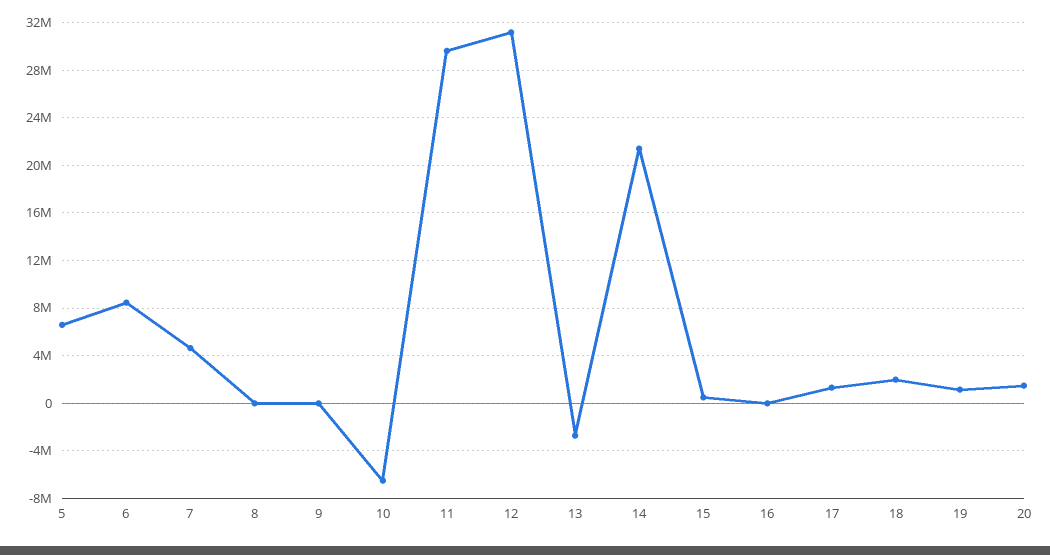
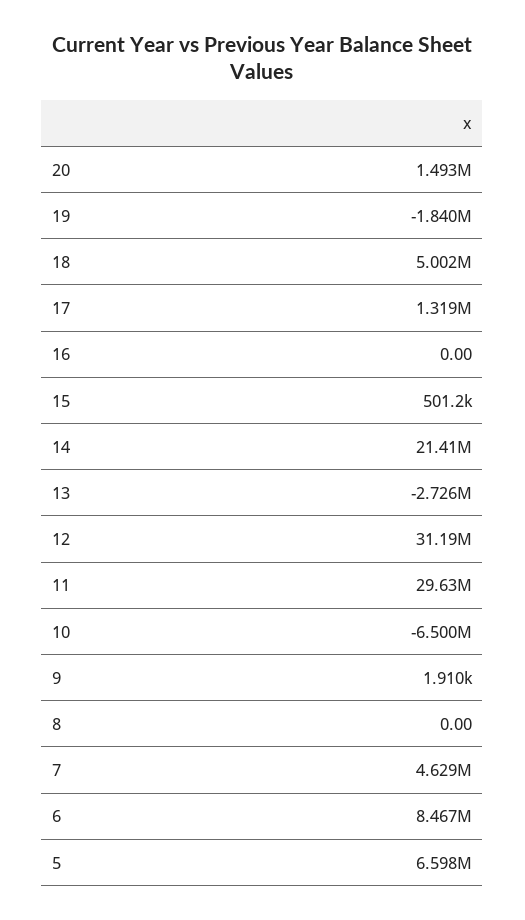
18: 2000000 -> 5002000
19: 1000000 -> -1840000

